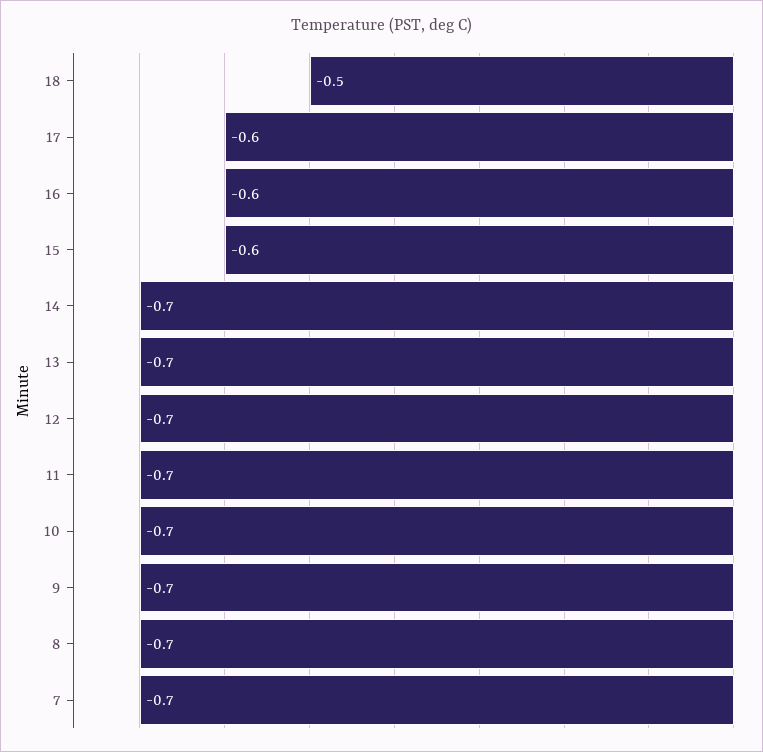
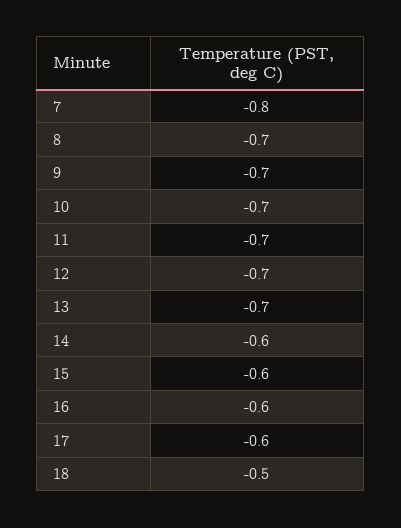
14: -0.7 -> -0.6
7: -0.7 -> -0.8

